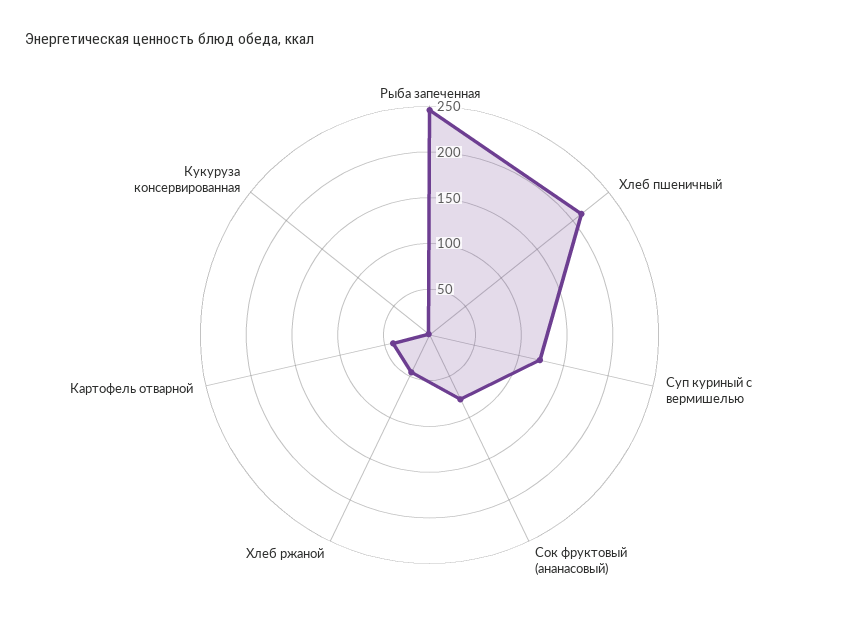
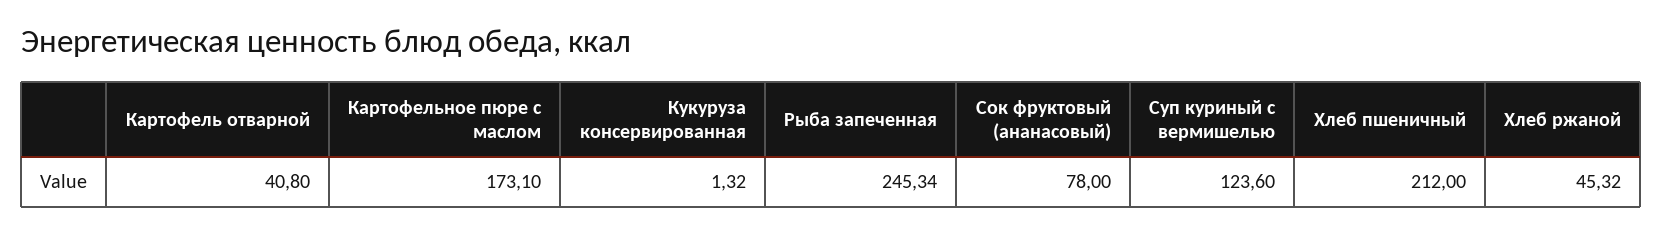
Картофельное пюре с маслом: none -> 173.1

